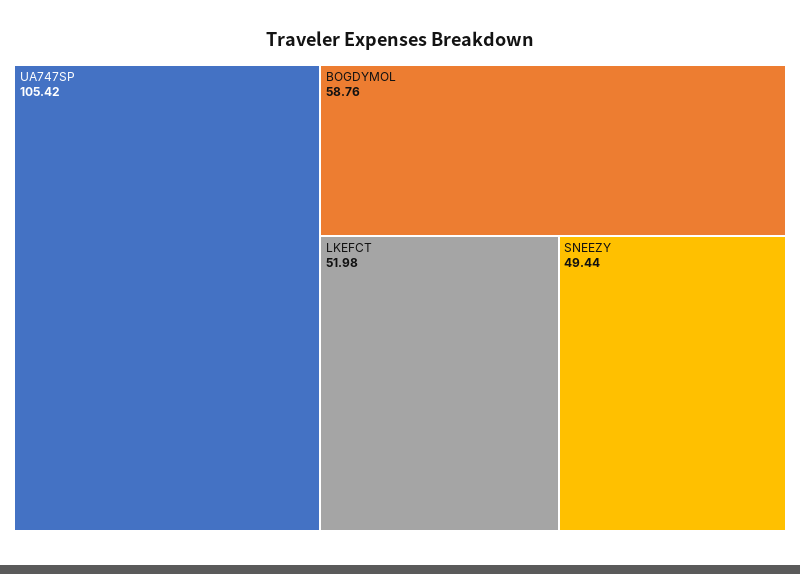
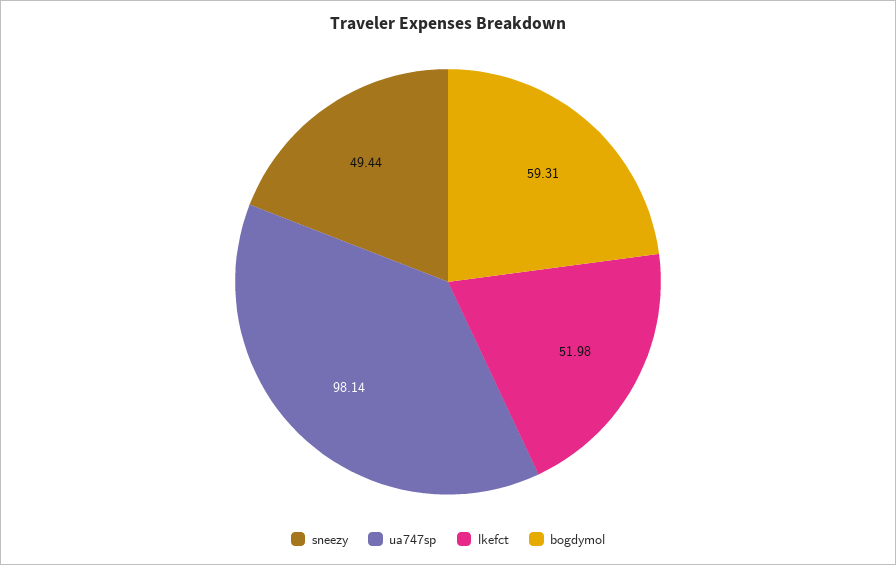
UA747SP: 105.42 -> 98.14
BOGDYMOL: 58.76 -> 59.31

